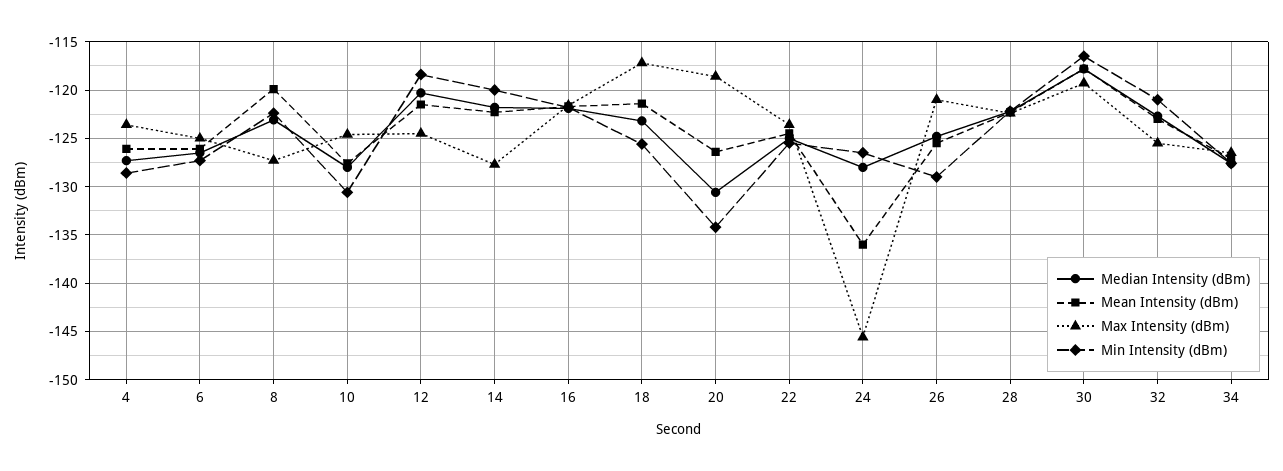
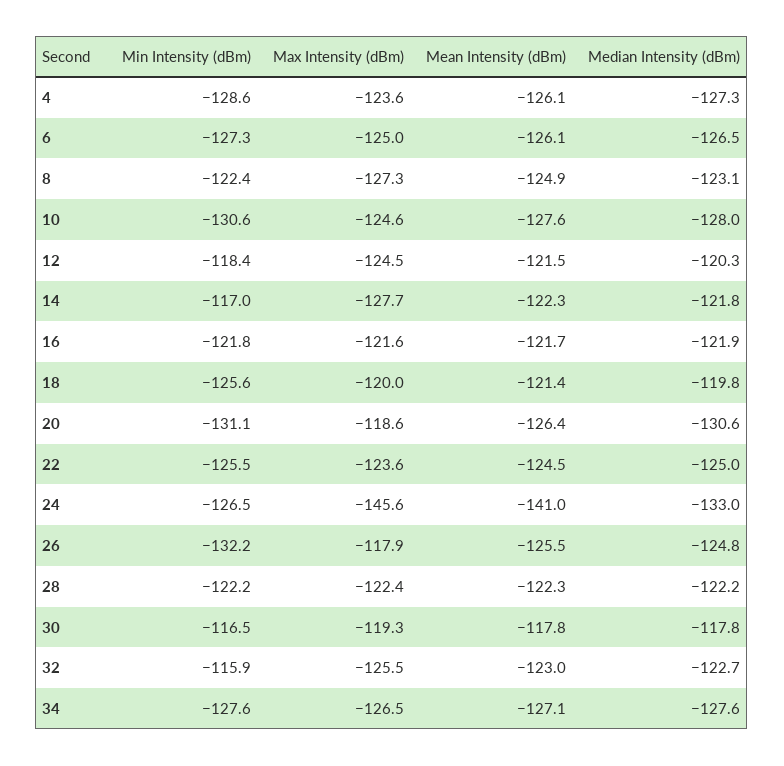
Mean Intensity (dBm), 8: -120 -> -124.9
Min Intensity (dBm), 14: -120 -> -117
Median Intensity (dBm), 18: -123 -> -119.8
Max Intensity (dBm), 18: -117 -> -120
Min Intensity (dBm), 20: -134 -> -131.1
Median Intensity (dBm), 24: -128 -> -133
Mean Intensity (dBm), 24: -136 -> -141
Max Intensity (dBm), 26: -121 -> -117.9
Min Intensity (dBm), 26: -129 -> -132.2
Min Intensity (dBm), 32: -121 -> -115.9

